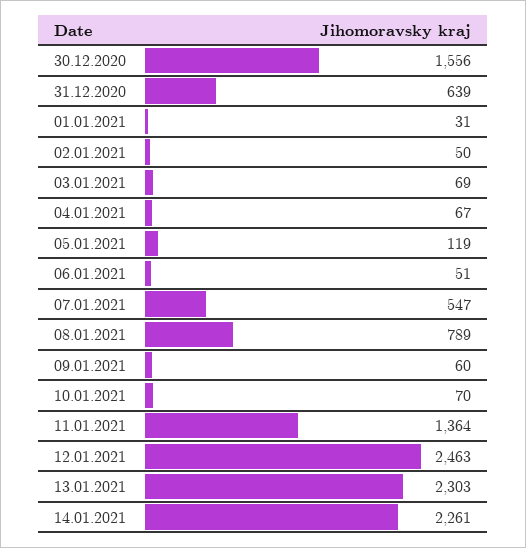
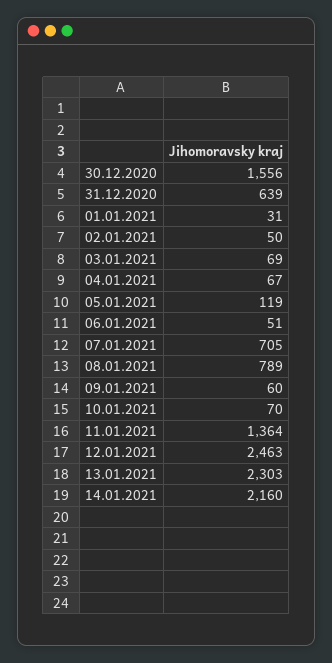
07.01.2021: 547 -> 705
14.01.2021: 2261 -> 2160

